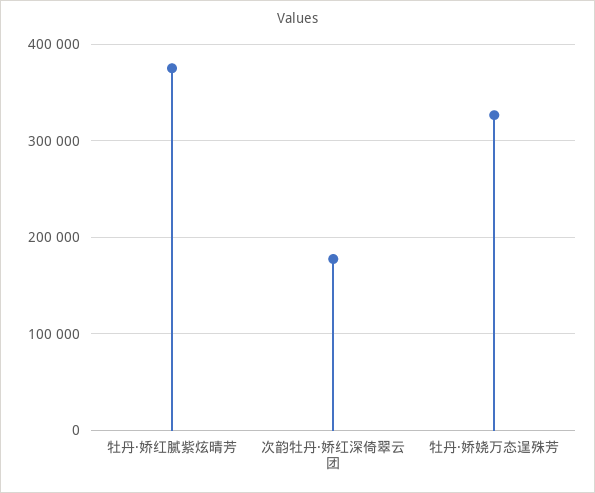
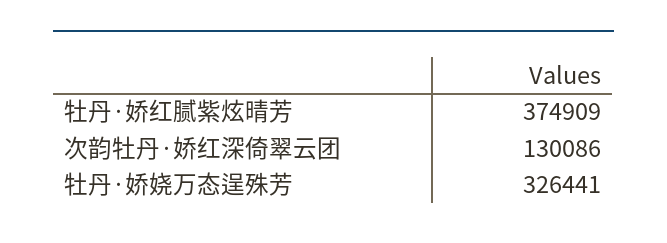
次韵牡丹·娇红深倚翠云团: 180000 -> 130086

